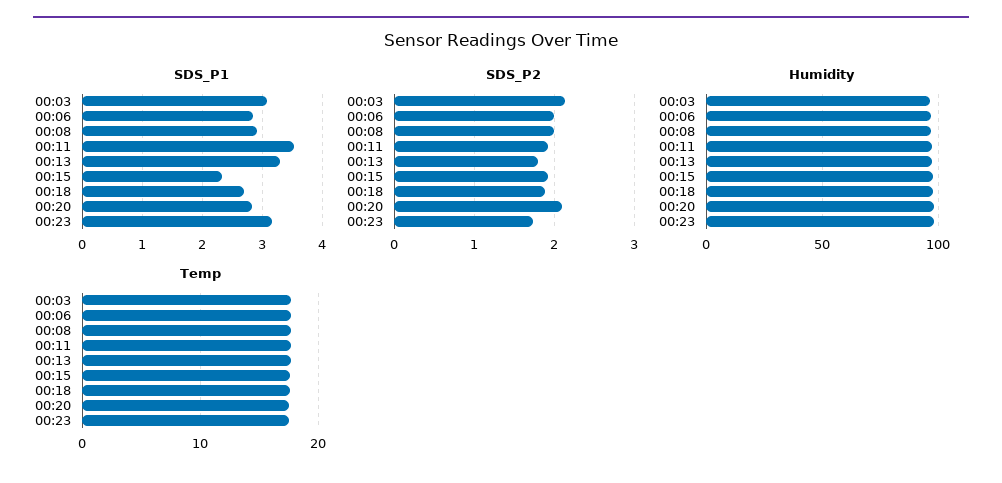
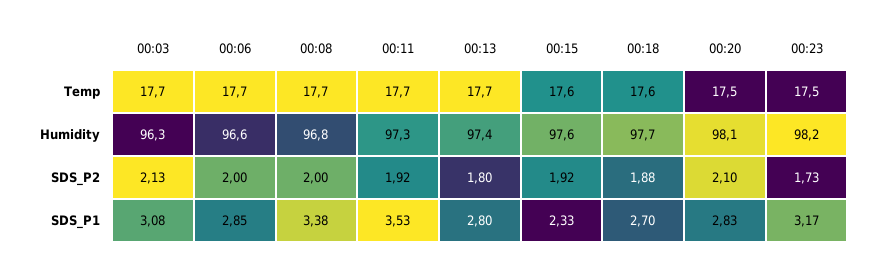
SDS_P1, 00:08: 2.9 -> 3.38
SDS_P1, 00:13: 3.3 -> 2.8

